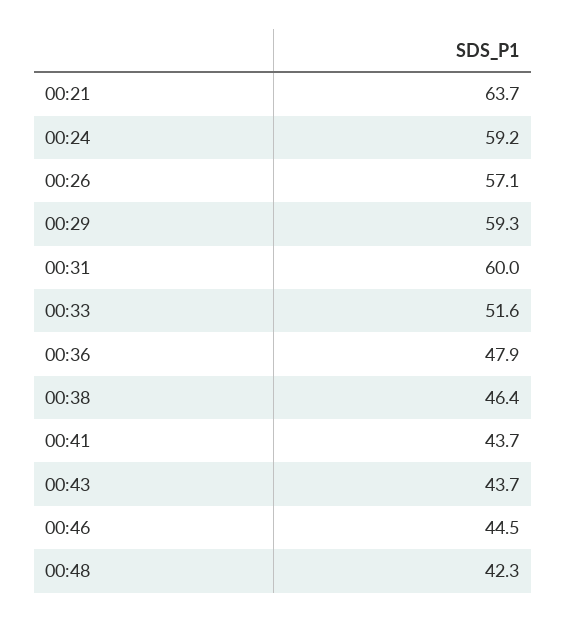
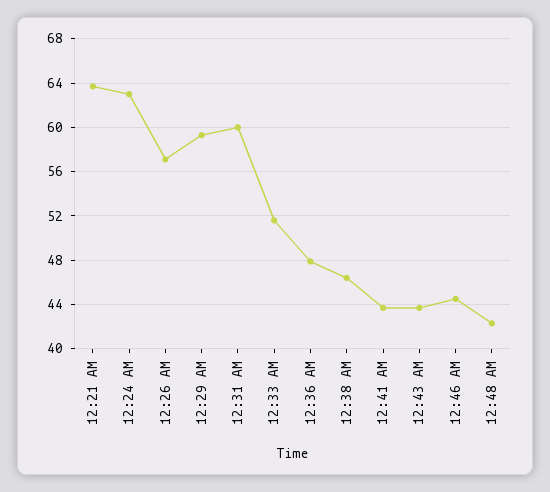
00:24: 59.2 -> 63

